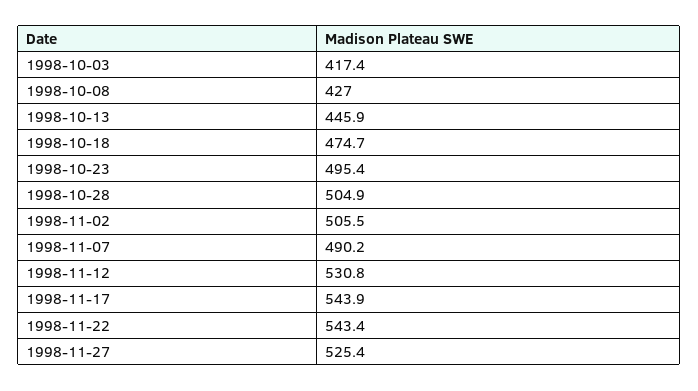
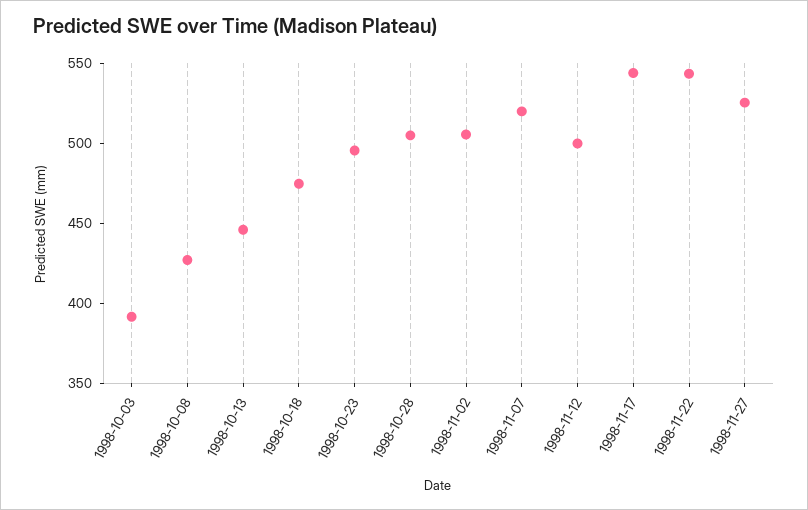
1998-10-03: 417.4 -> 390
1998-11-07: 490.2 -> 520
1998-11-12: 530.8 -> 500

